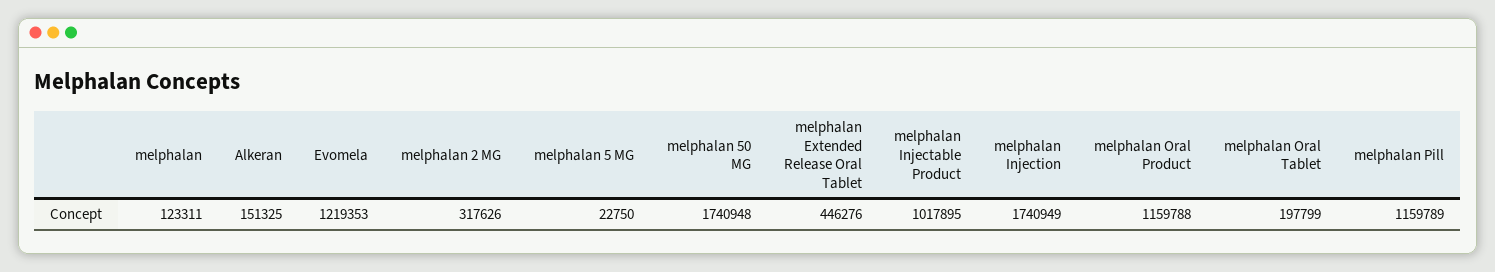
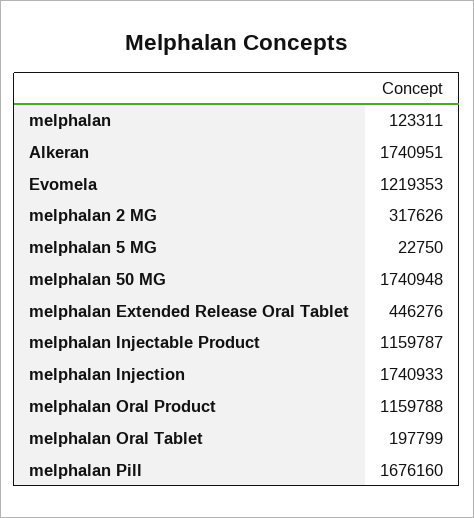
Alkeran: 151325 -> 1740951
melphalan Injectable Product: 1017895 -> 1159787
melphalan Injection: 1740949 -> 1740933
melphalan Pill: 1159789 -> 1676160

